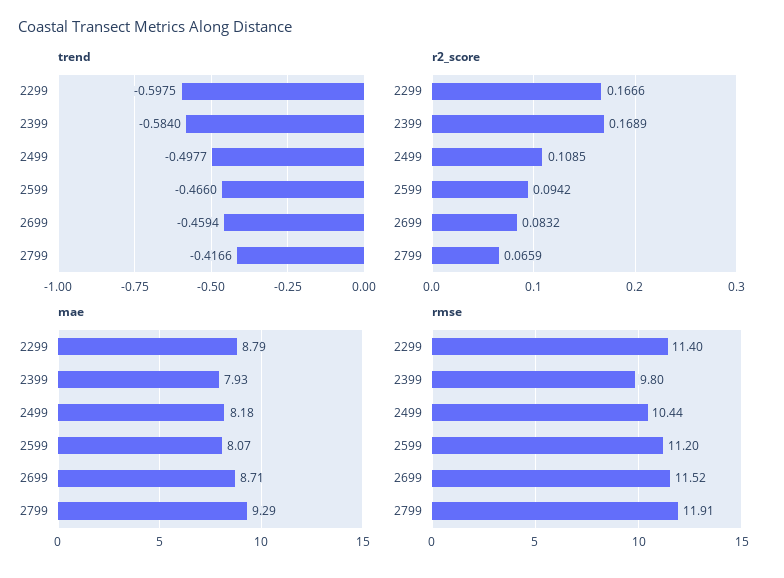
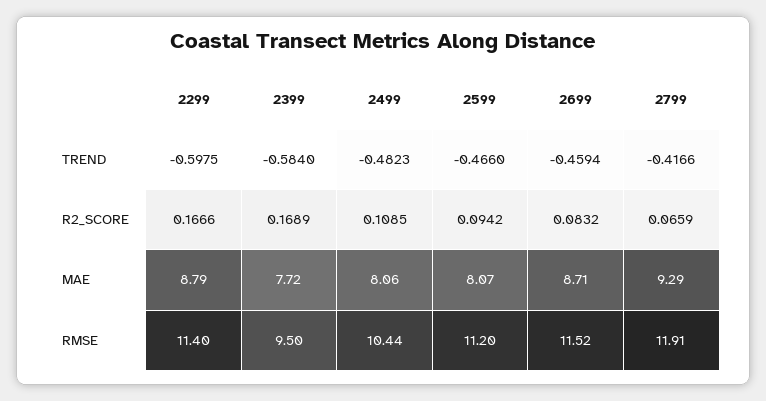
trend, 2499: -0.4977 -> -0.4823
mae, 2399: 7.93 -> 7.72
mae, 2499: 8.18 -> 8.06
rmse, 2399: 9.8 -> 9.5

